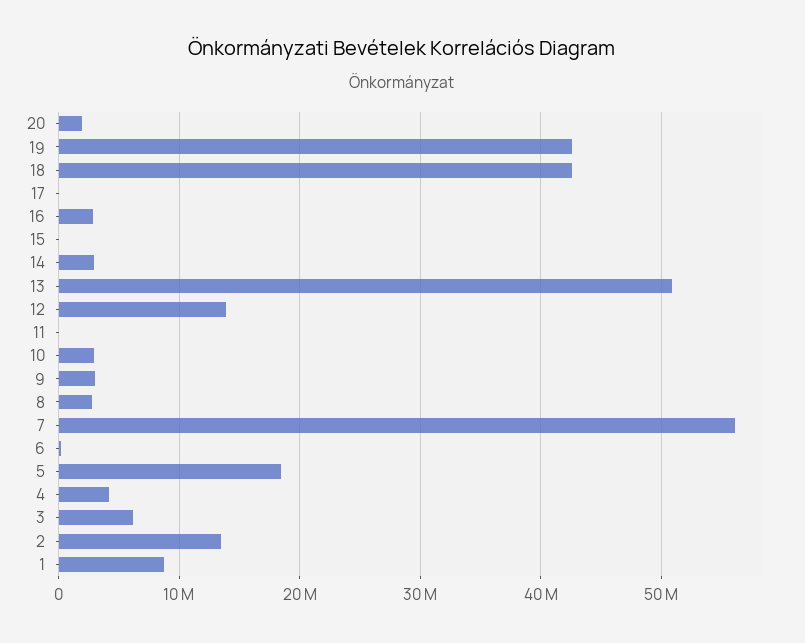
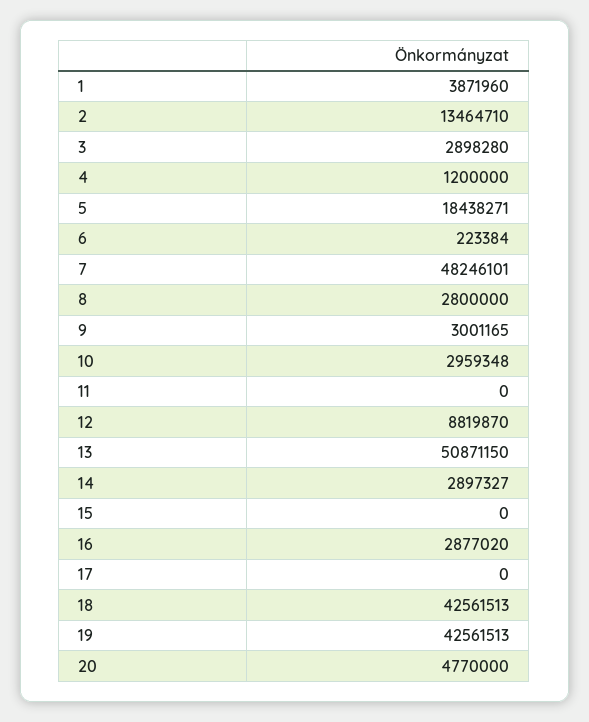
20: 2000000 -> 4770000
12: 14000000 -> 8819870
7: 56000000 -> 48246101
4: 4000000 -> 1200000
3: 6000000 -> 2898280
1: 9000000 -> 3871960

